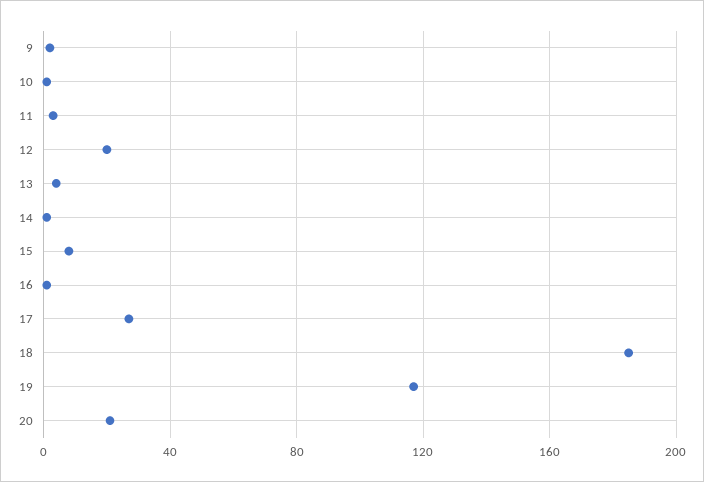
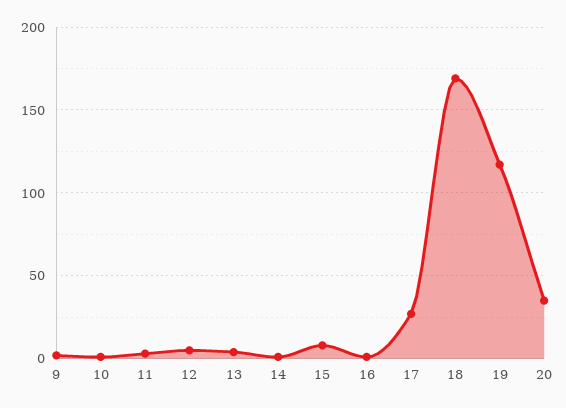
12: 20 -> 5
18: 185 -> 170
20: 20 -> 35

